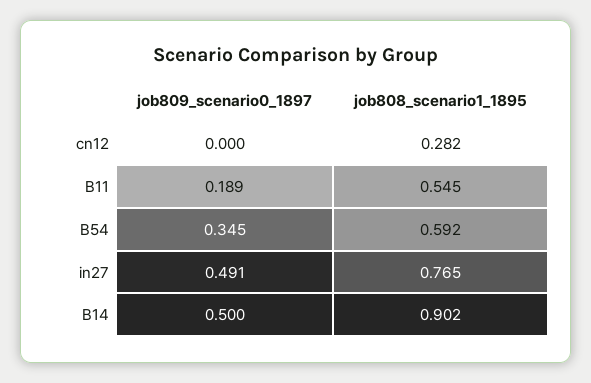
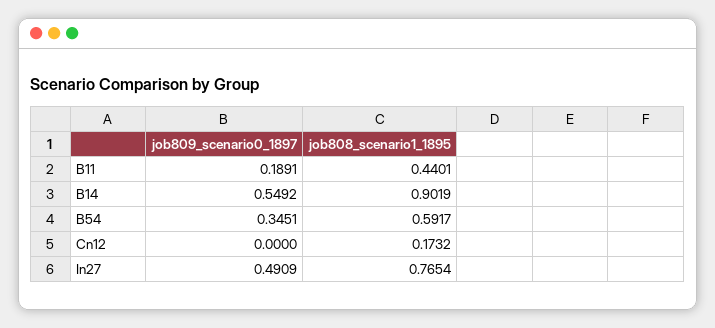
job808_scenario1_1895, cn12: 0.282 -> 0.1732
job808_scenario1_1895, B11: 0.545 -> 0.4401
job809_scenario0_1897, B14: 0.5 -> 0.5492

